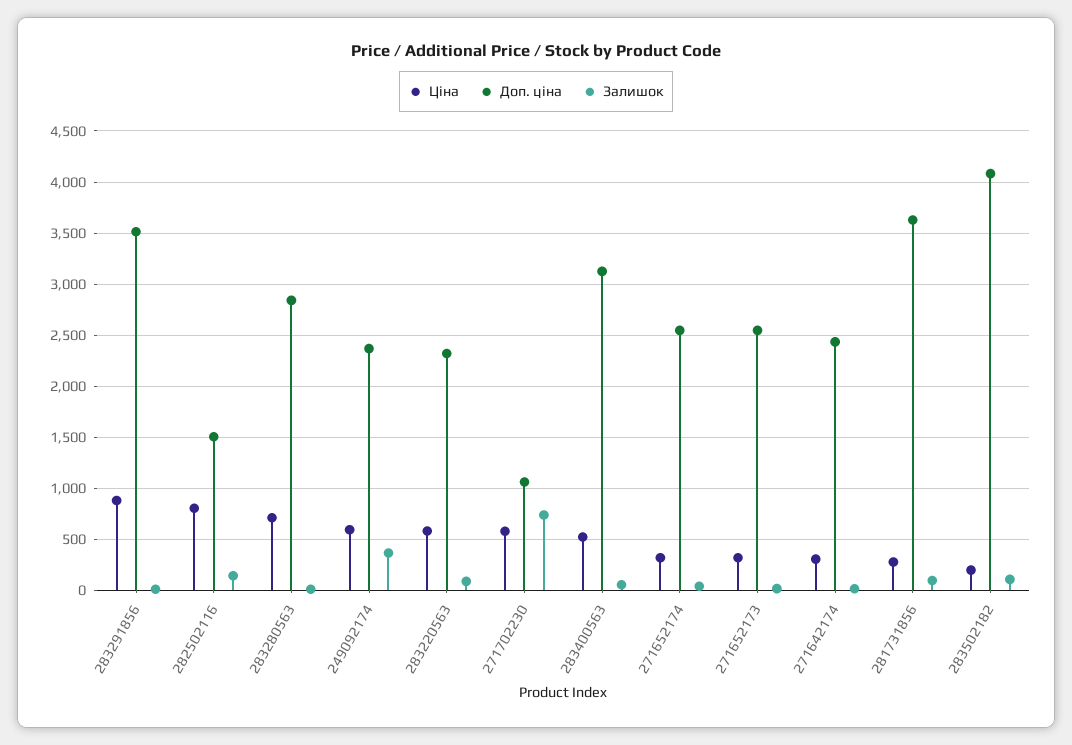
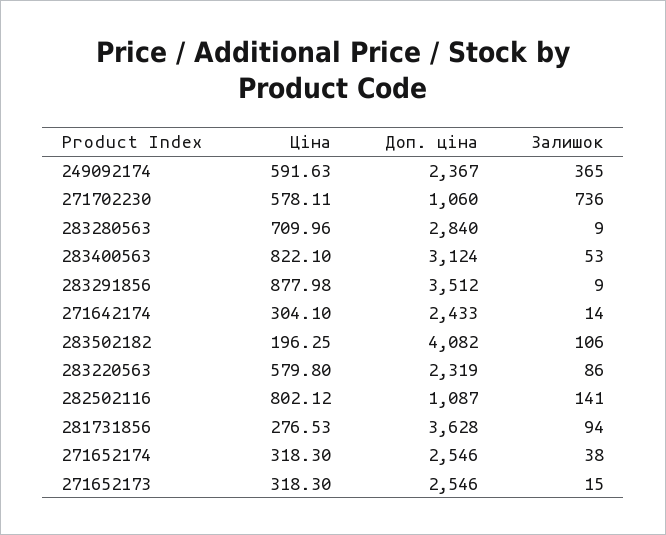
Доп. ціна, 282502116: 1500 -> 1087
Ціна, 283400563: 500 -> 822.1

